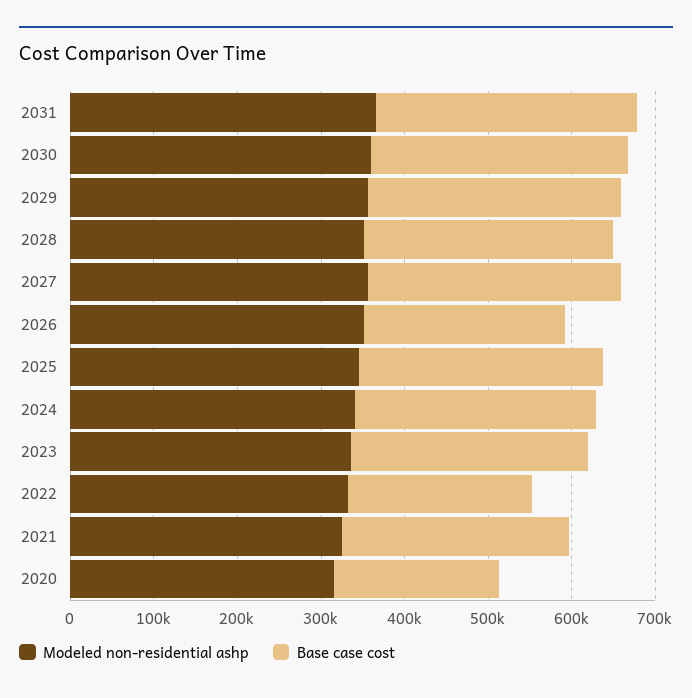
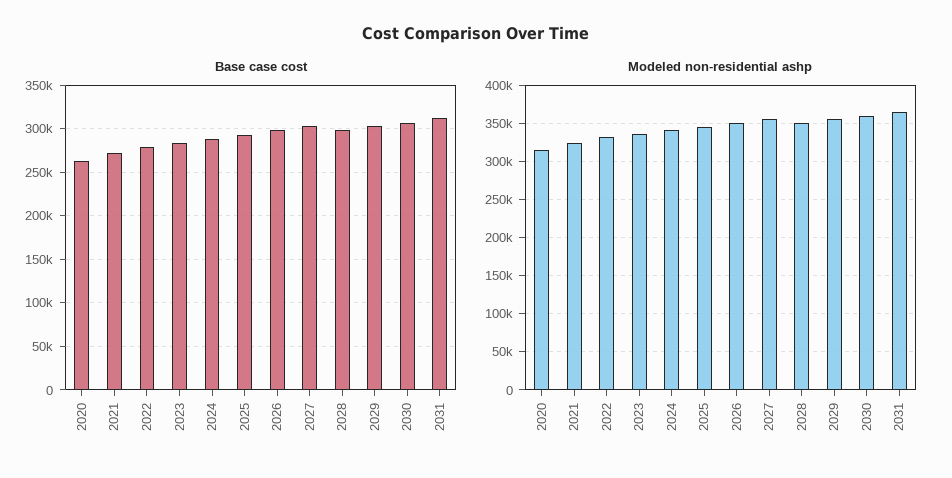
Base case cost, 2026: 240000 -> 300000
Base case cost, 2022: 220000 -> 280000
Base case cost, 2020: 200000 -> 260000

